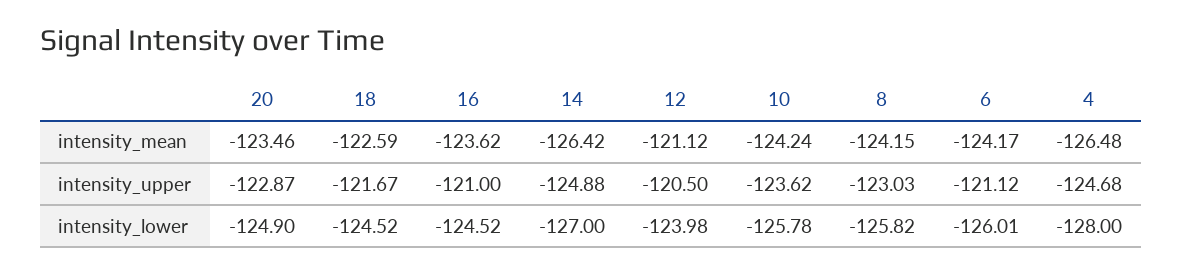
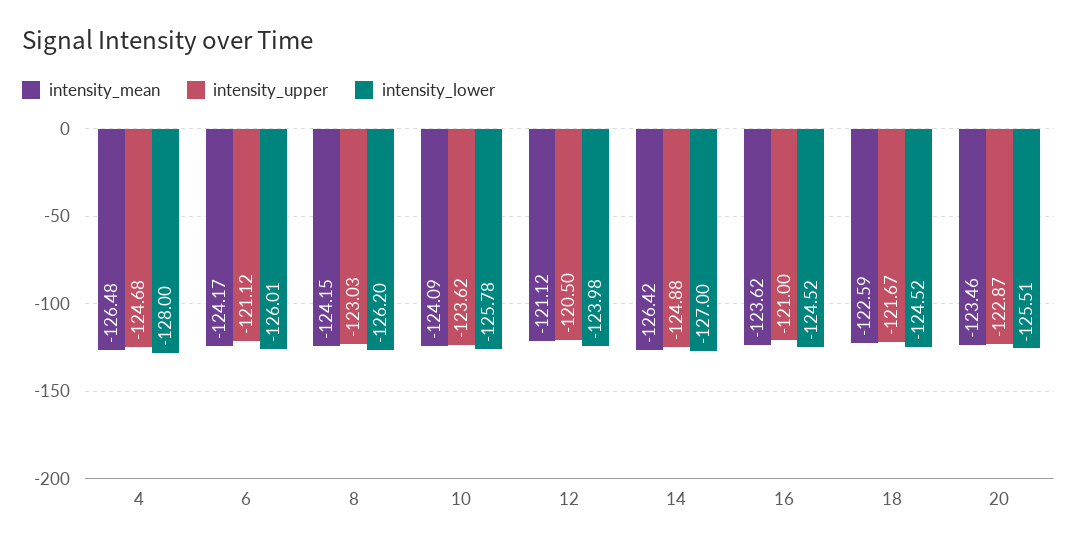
intensity_mean, 10: -124.24 -> -124.09
intensity_lower, 20: -124.9 -> -125.51
intensity_lower, 8: -125.82 -> -126.2

